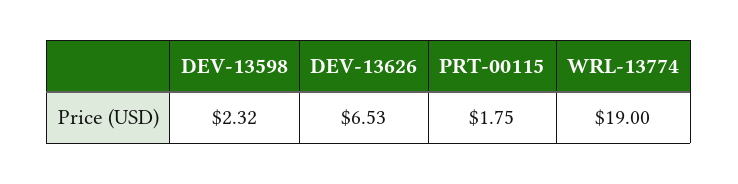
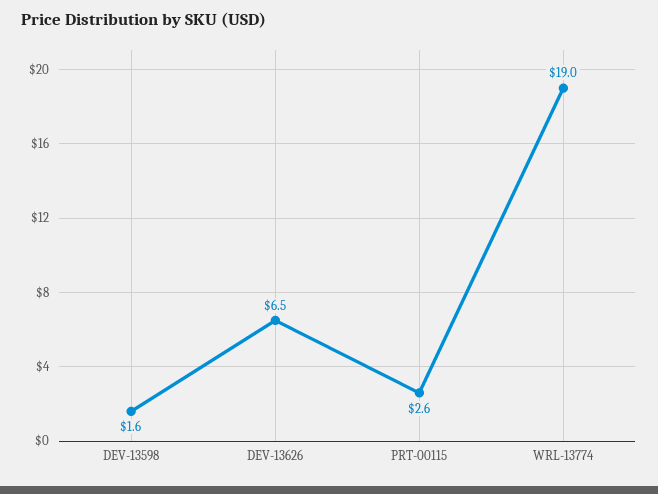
DEV-13598: 2.32 -> 1.6
PRT-00115: 1.75 -> 2.6

